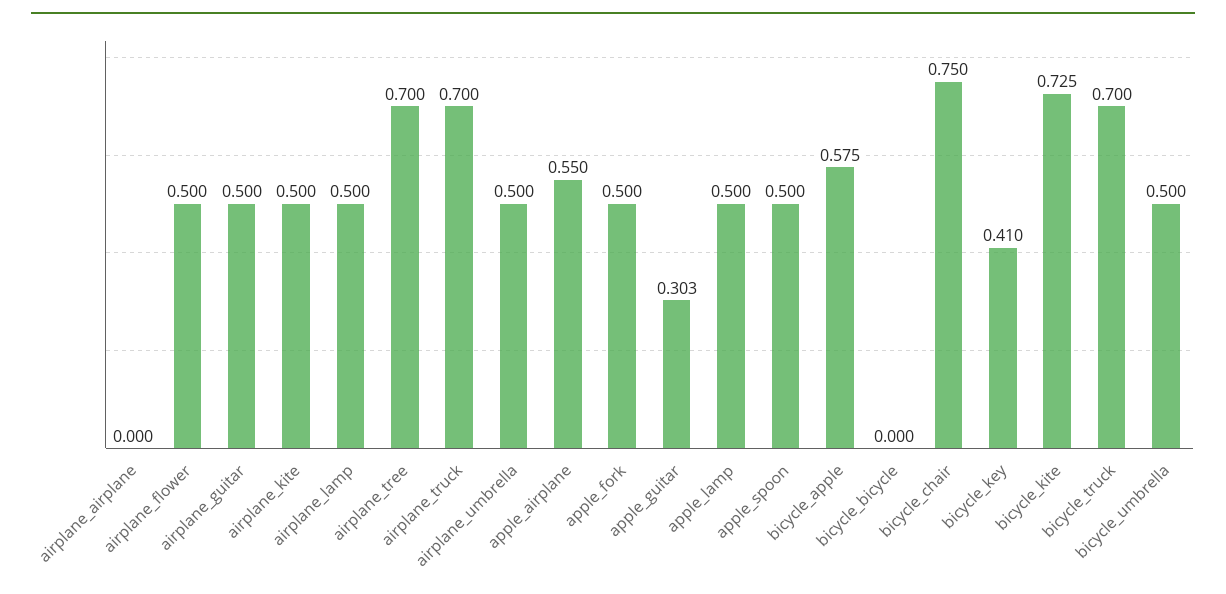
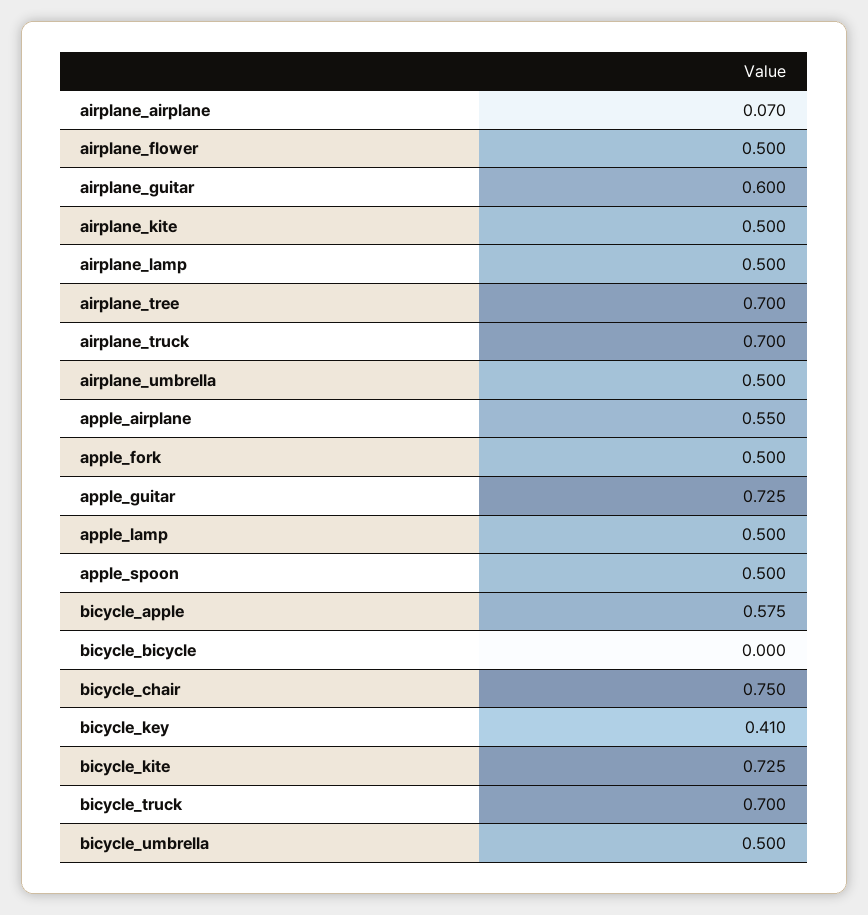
airplane_airplane: 0 -> 0.07
airplane_guitar: 0.5 -> 0.6
apple_guitar: 0.303 -> 0.725

